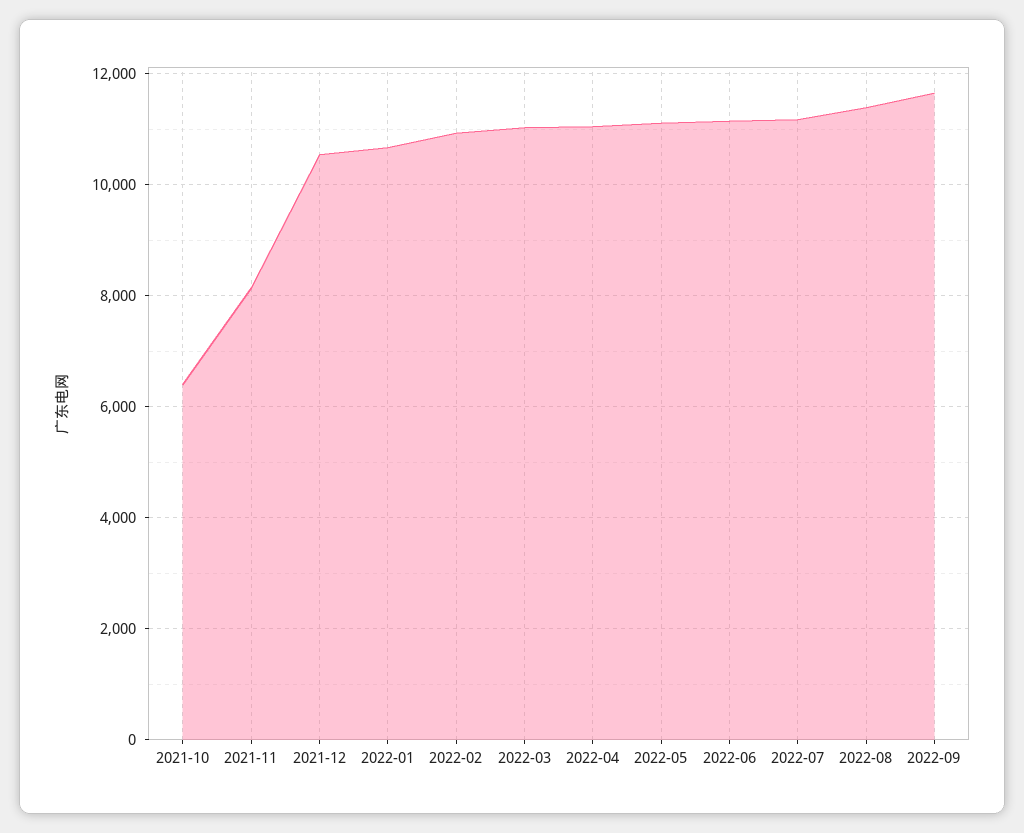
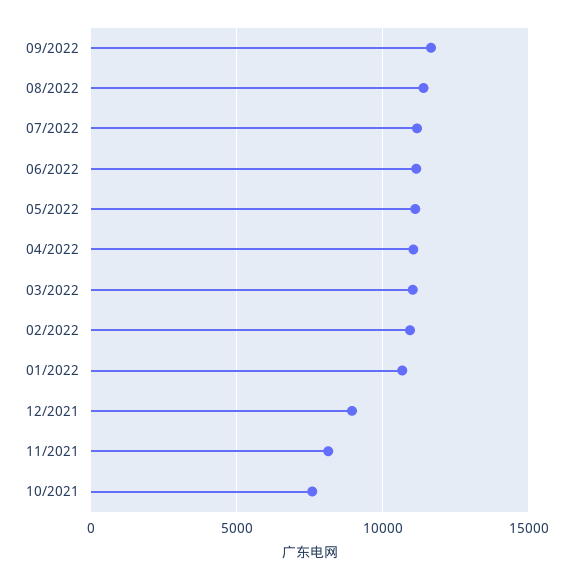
2021-10: 6400 -> 7500
2021-12: 10600 -> 9000

